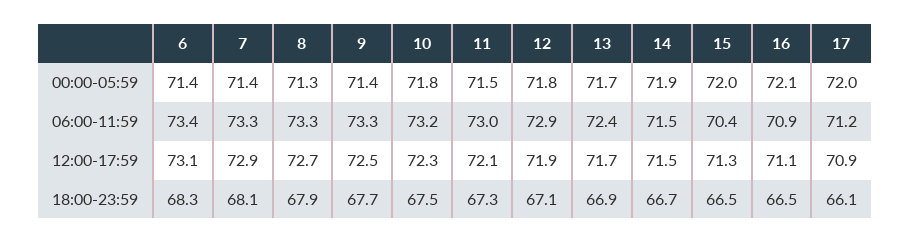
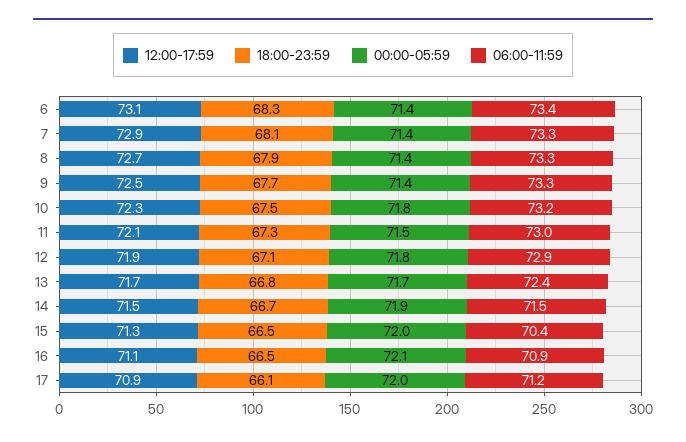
00:00-05:59, 8: 71.3 -> 71.4
18:00-23:59, 13: 66.9 -> 66.8

